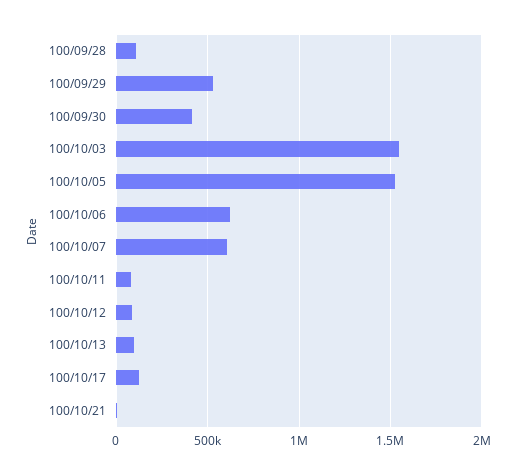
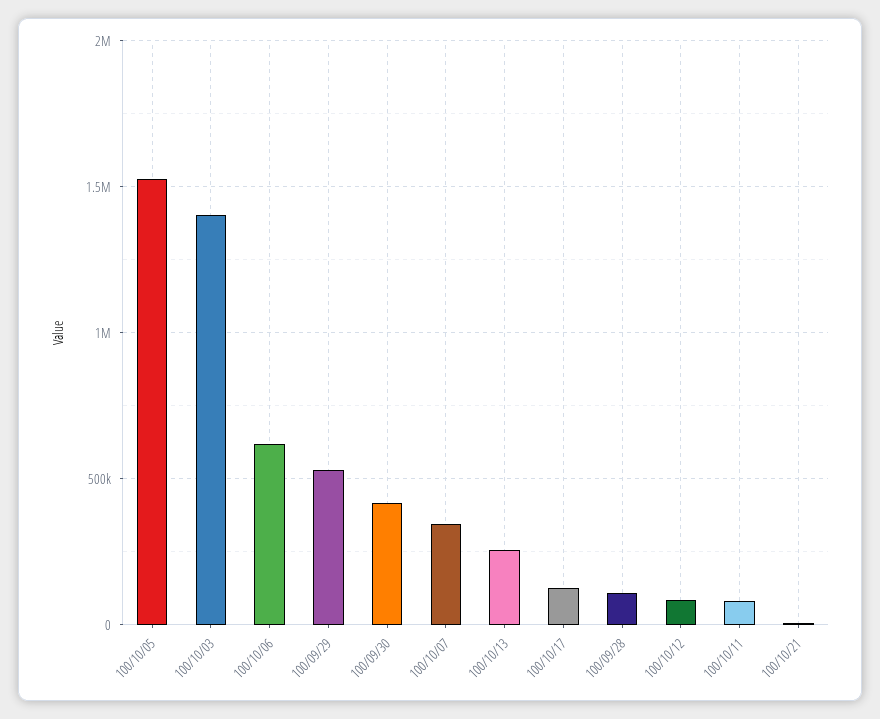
100/10/03: 1550000 -> 1400000
100/10/07: 600000 -> 350000
100/10/13: 100000 -> 250000

